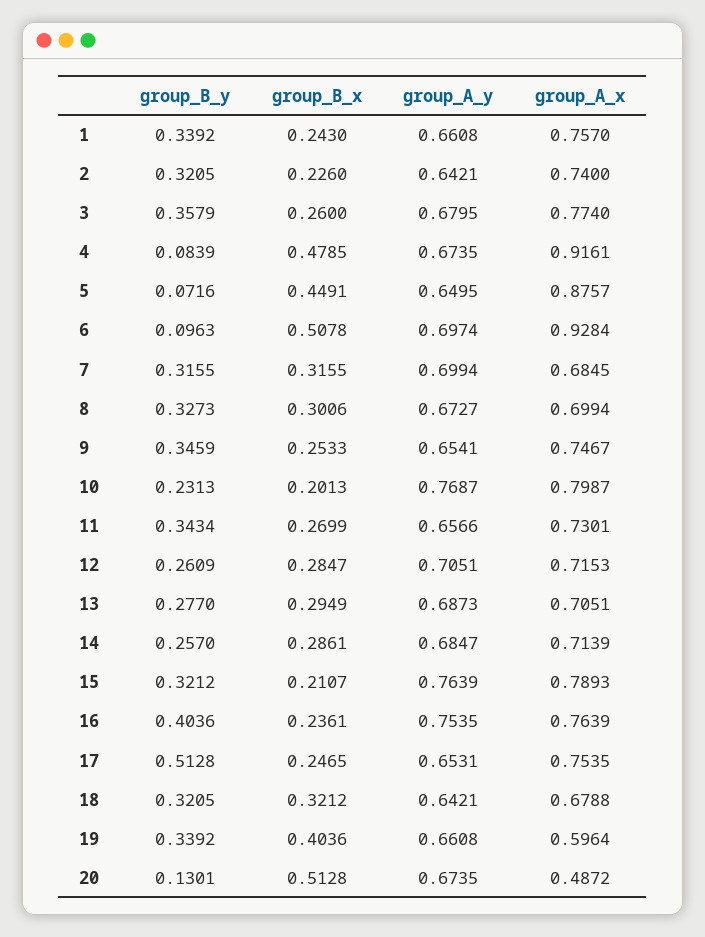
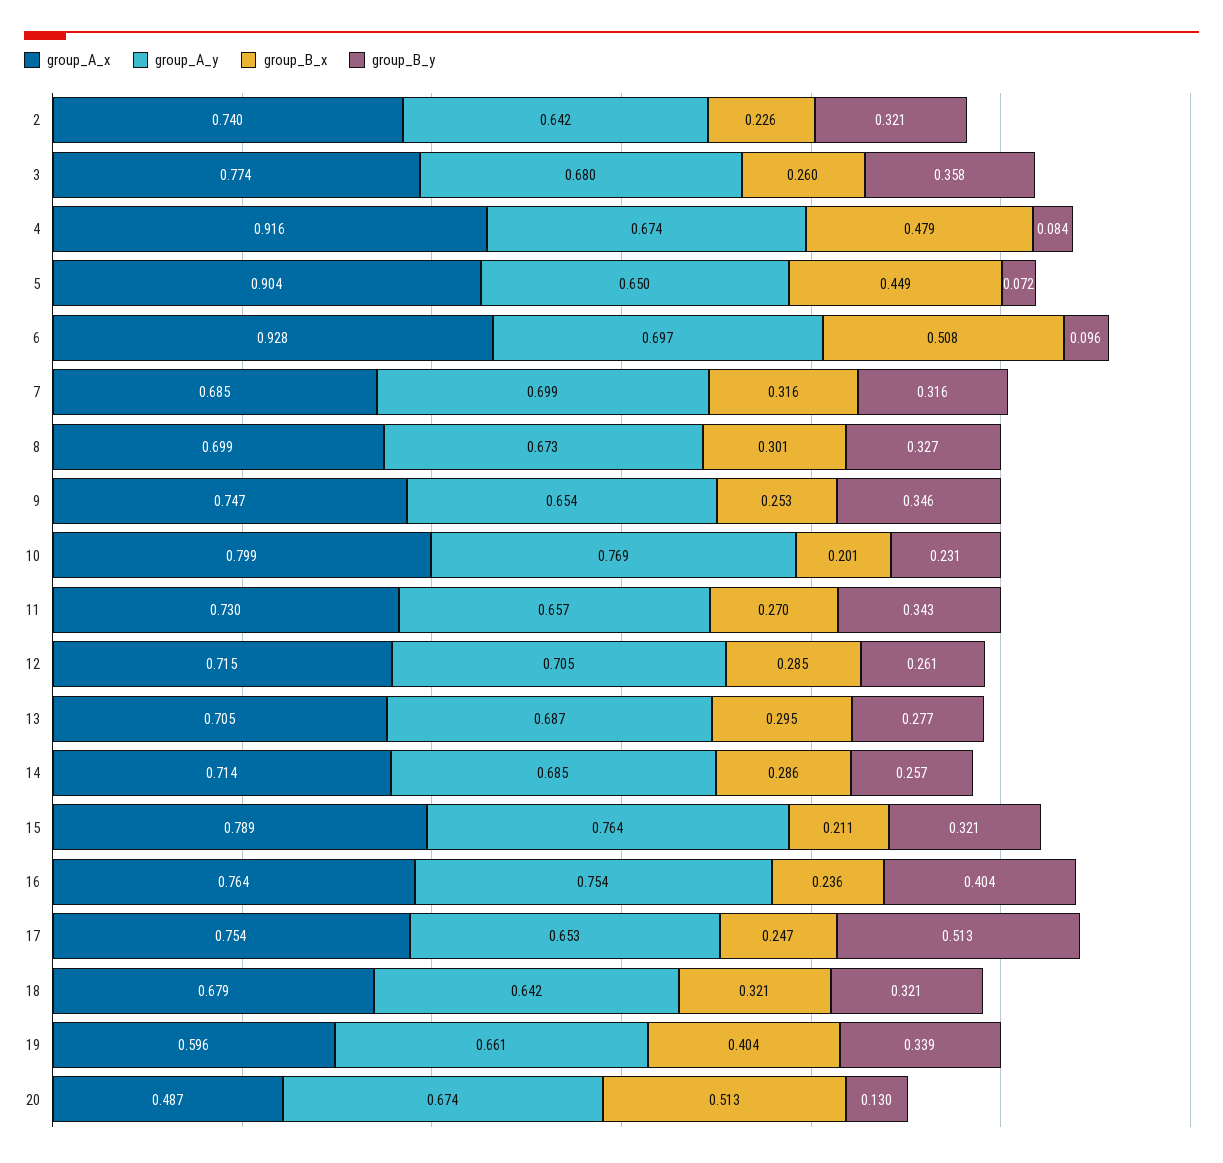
group_B_y, 1: 0.3392 -> none
group_B_x, 1: 0.243 -> none
group_A_y, 1: 0.6608 -> none
group_A_x, 1: 0.757 -> none
group_A_x, 5: 0.8757 -> 0.904

